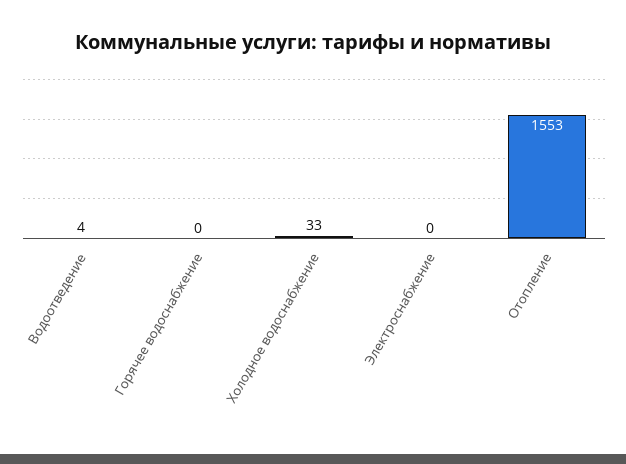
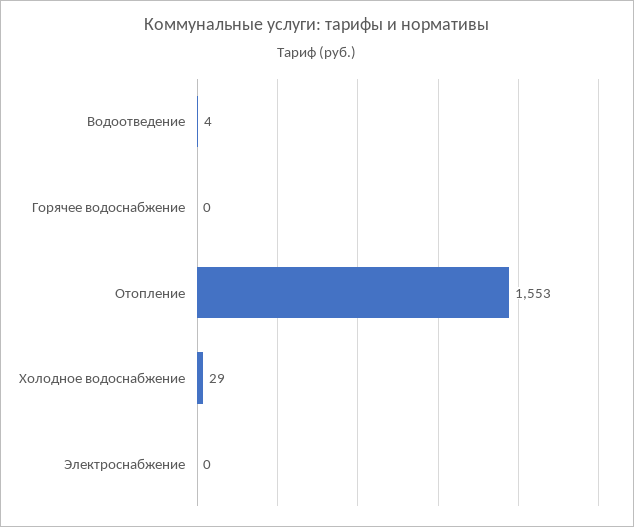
Холодное водоснабжение: 33 -> 29

